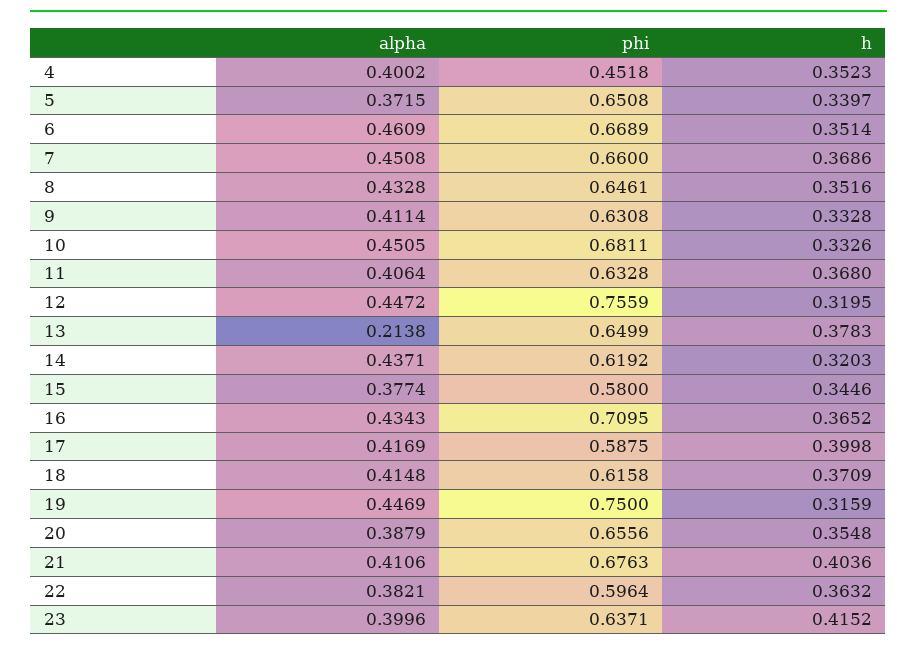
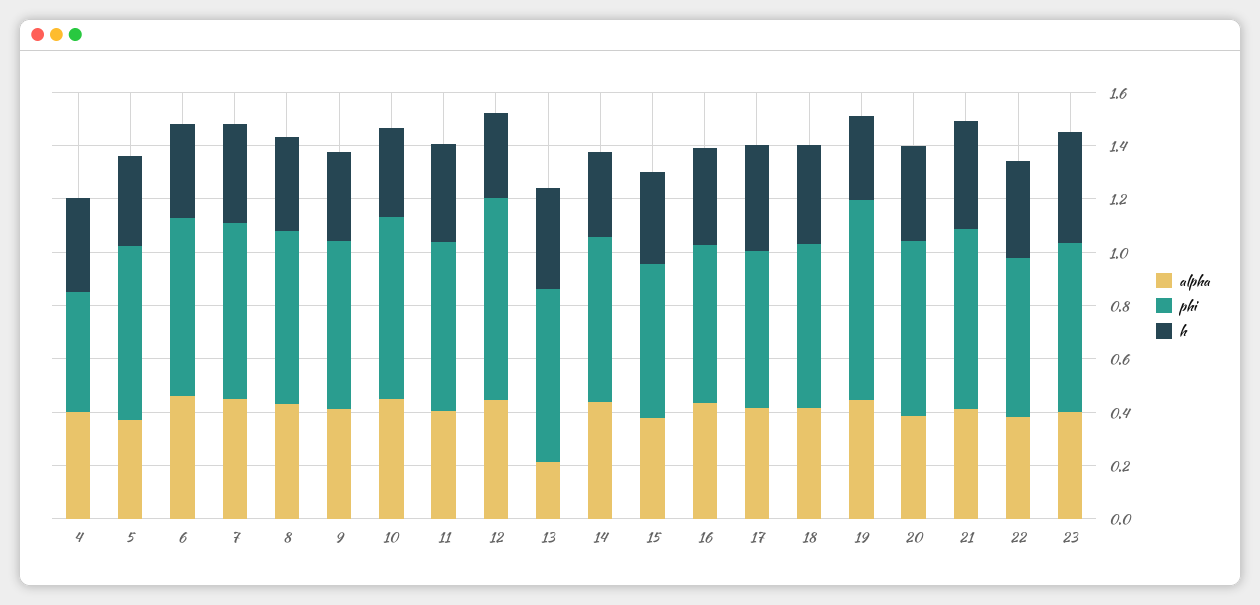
phi, 16: 0.7095 -> 0.6

